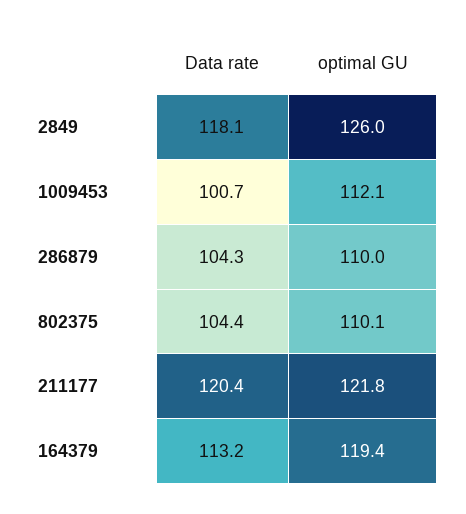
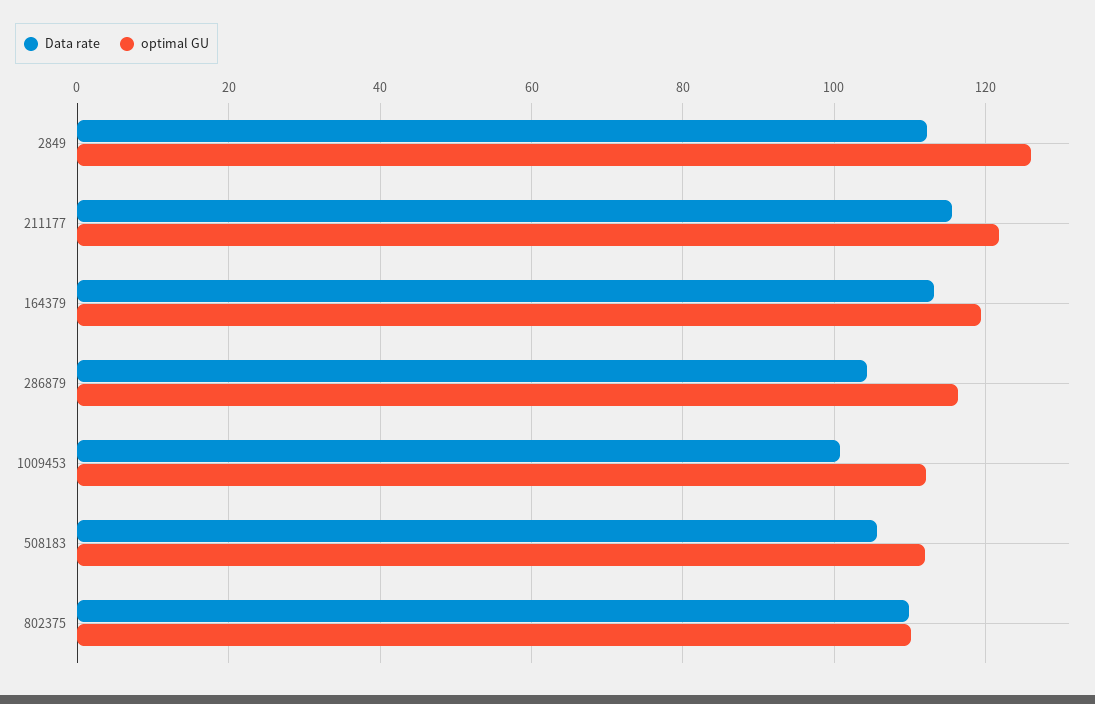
Data rate, 2849: 118.1 -> 112
optimal GU, 286879: 110 -> 116
Data rate, 802375: 104.4 -> 110
Data rate, 211177: 120.4 -> 116
Data rate, 508183: none -> 106
optimal GU, 508183: none -> 112

